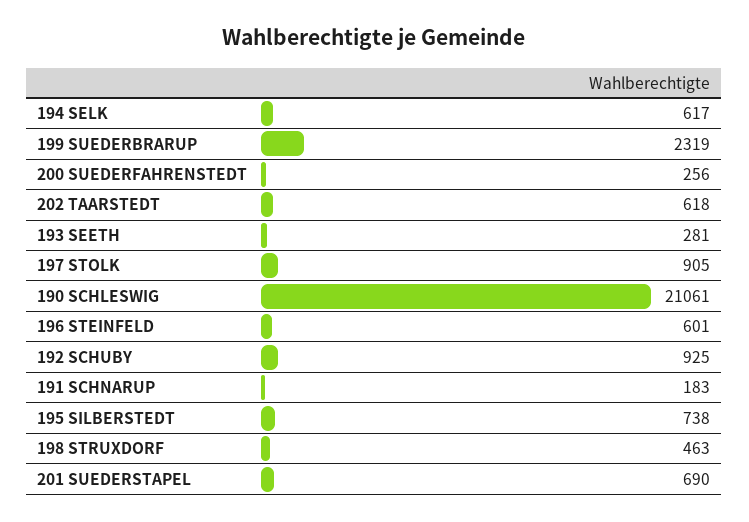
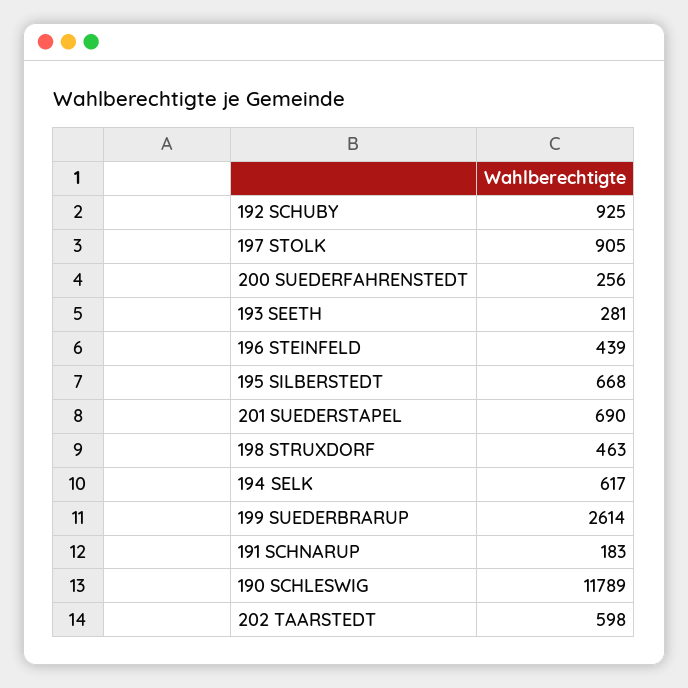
199 SUEDERBRARUP: 2319 -> 2614
202 TAARSTEDT: 618 -> 598
190 SCHLESWIG: 21061 -> 11789
196 STEINFELD: 601 -> 439
195 SILBERSTEDT: 738 -> 668

